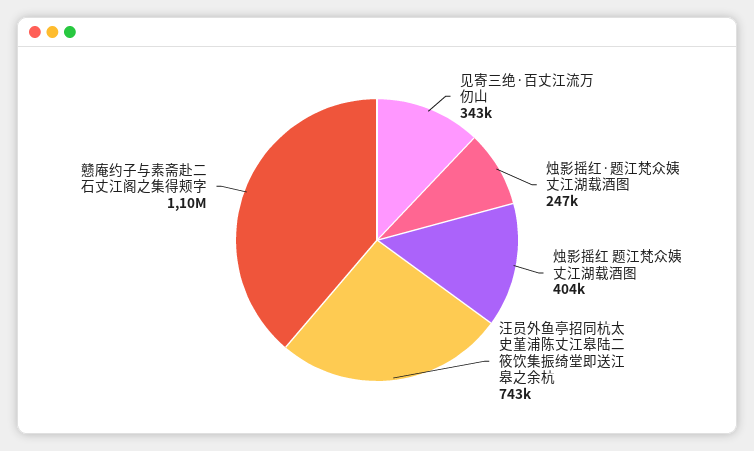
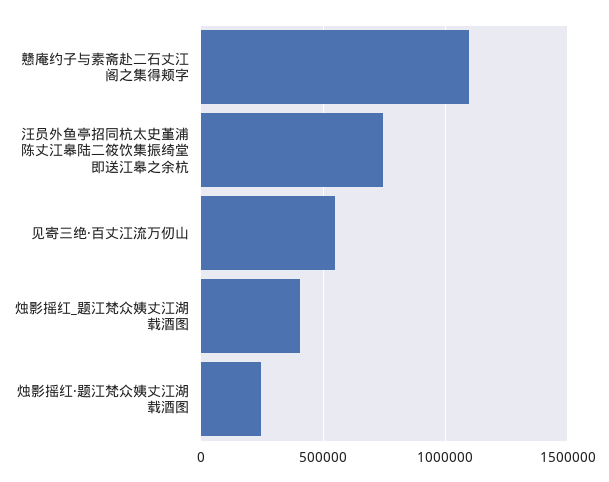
见寄三绝·百丈江流万仞山: 343000 -> 550000

